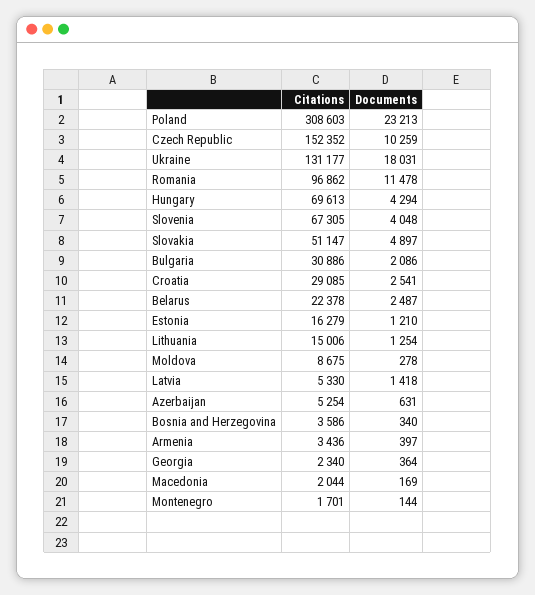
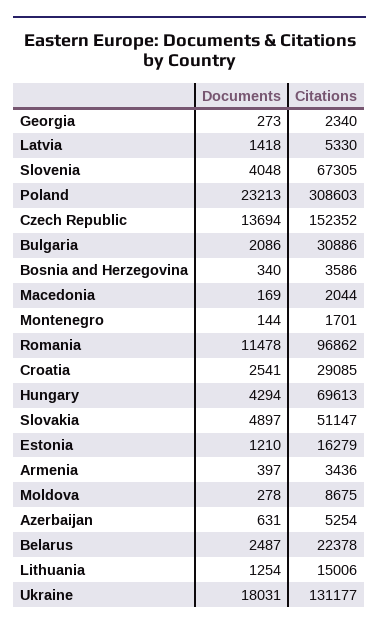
Documents, Czech Republic: 10259 -> 13694
Documents, Georgia: 364 -> 273

